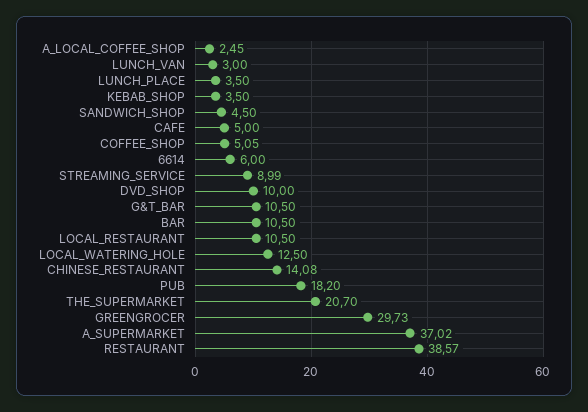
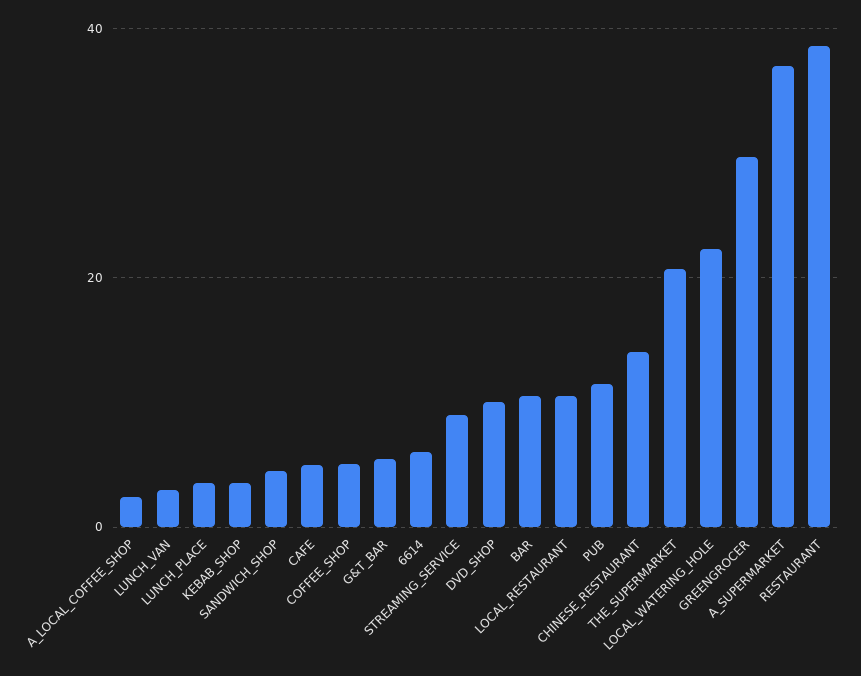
G&T_BAR: 10.5 -> 6
LOCAL_WATERING_HOLE: 12.5 -> 22
PUB: 18.2 -> 12

